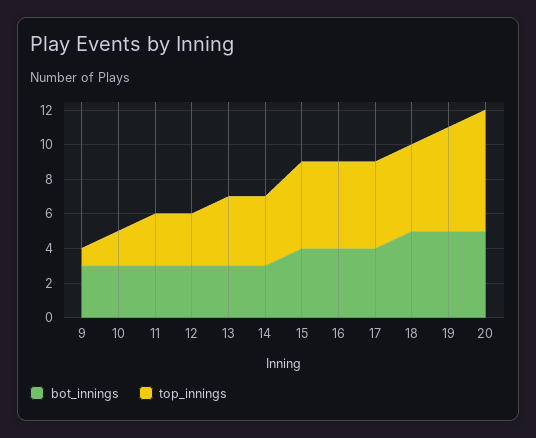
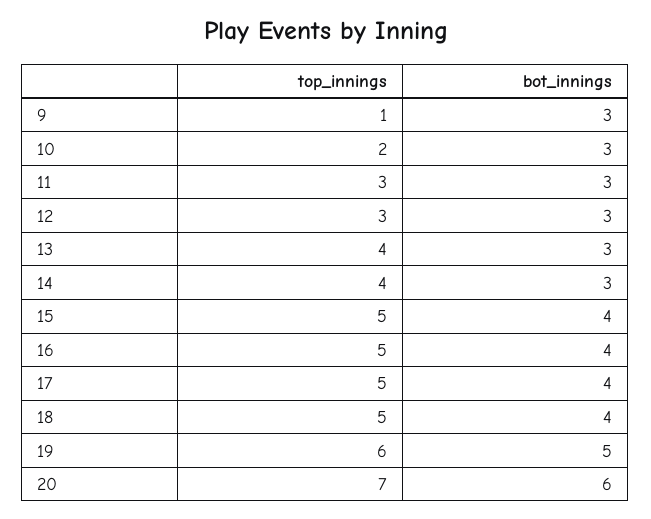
bot_innings, 18: 5 -> 4
bot_innings, 20: 5 -> 6

